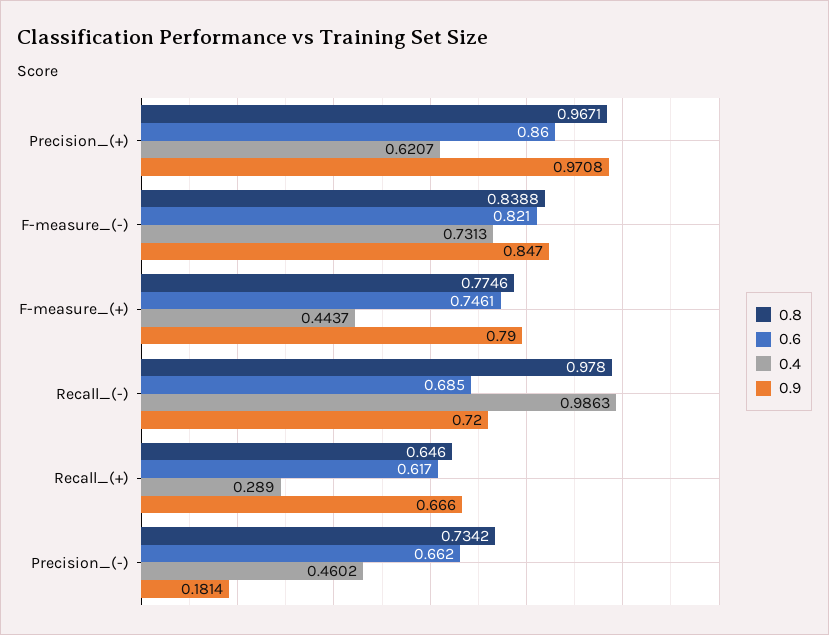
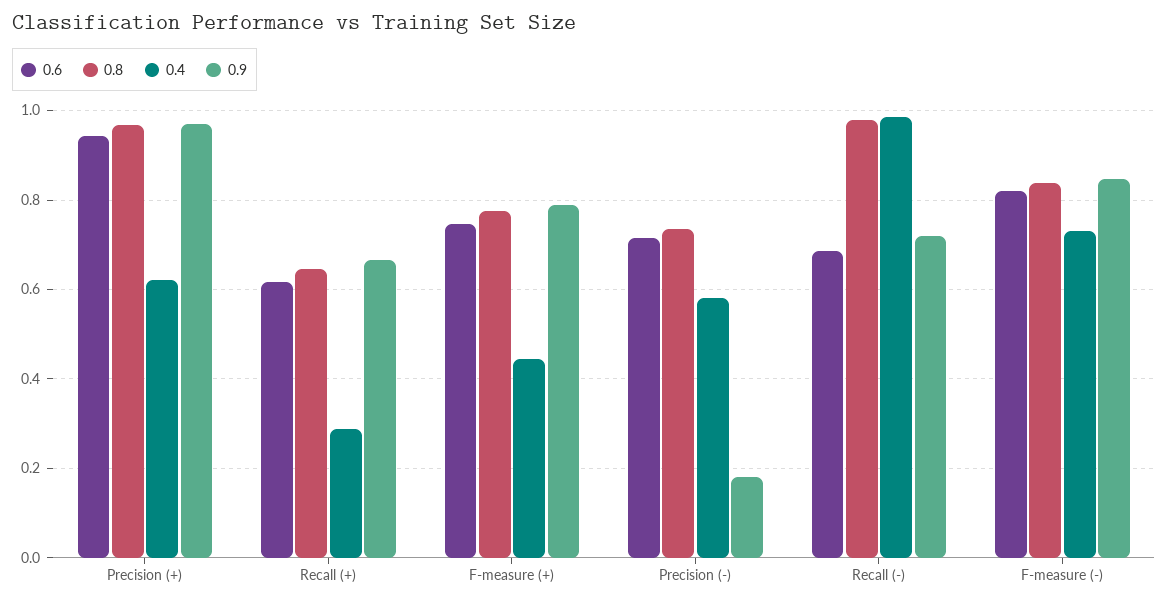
0.6, Precision_(+): 0.86 -> 0.94
0.6, Precision_(-): 0.662 -> 0.72
0.4, Precision_(-): 0.4602 -> 0.58

